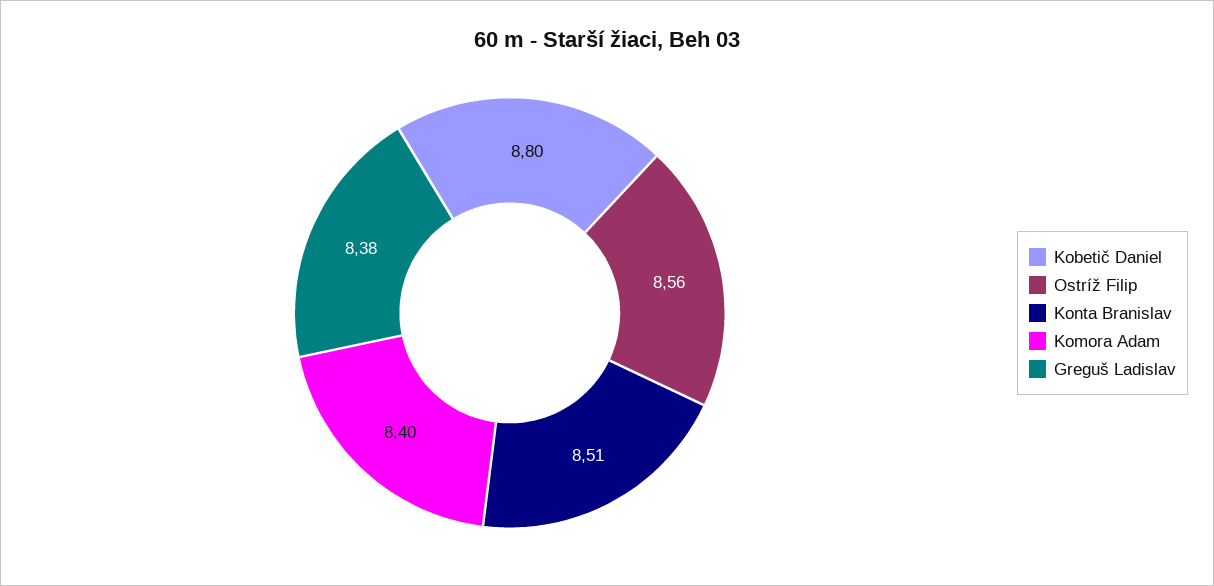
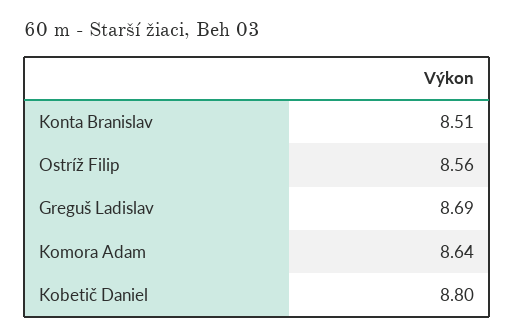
Komora Adam: 8.4 -> 8.64
Greguš Ladislav: 8.38 -> 8.69

